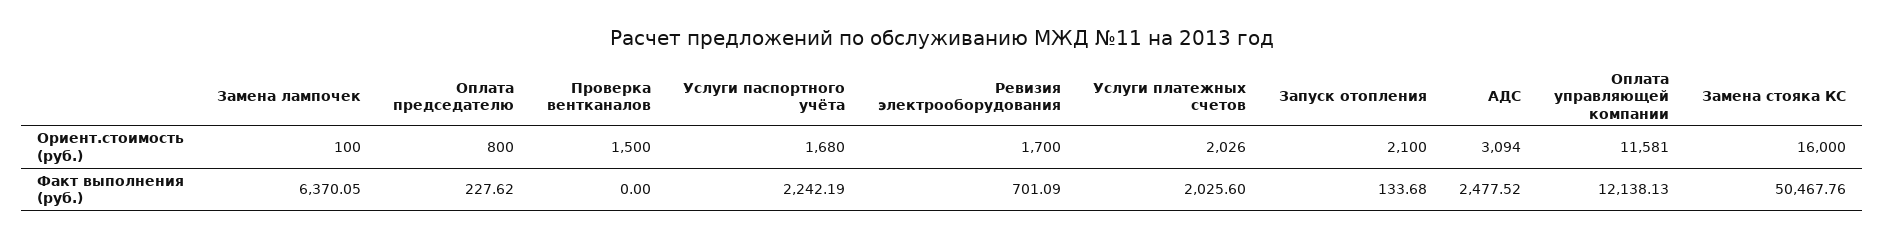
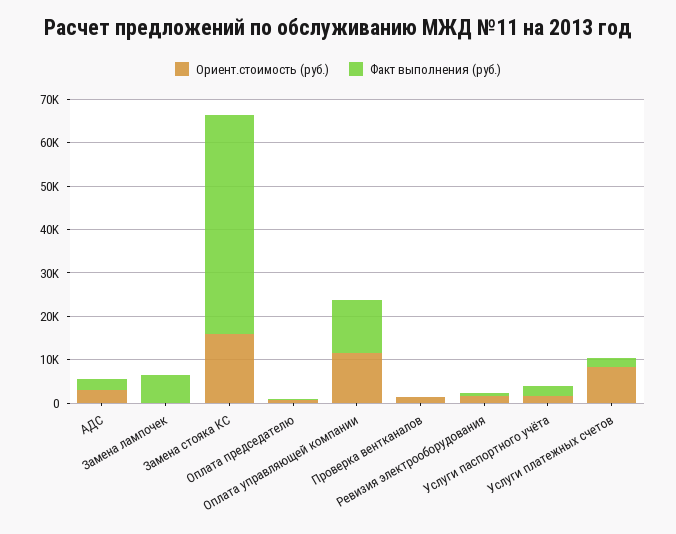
Ориент.стоимость (руб.), Услуги платежных счетов: 2026 -> 8000
Ориент.стоимость (руб.), Запуск отопления: 2100 -> none
Факт выполнения (руб.), Запуск отопления: 133.68 -> none

